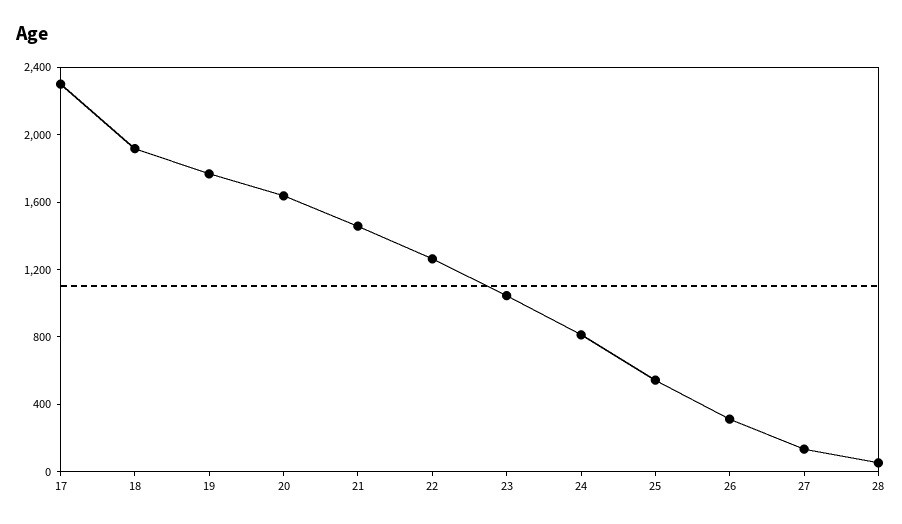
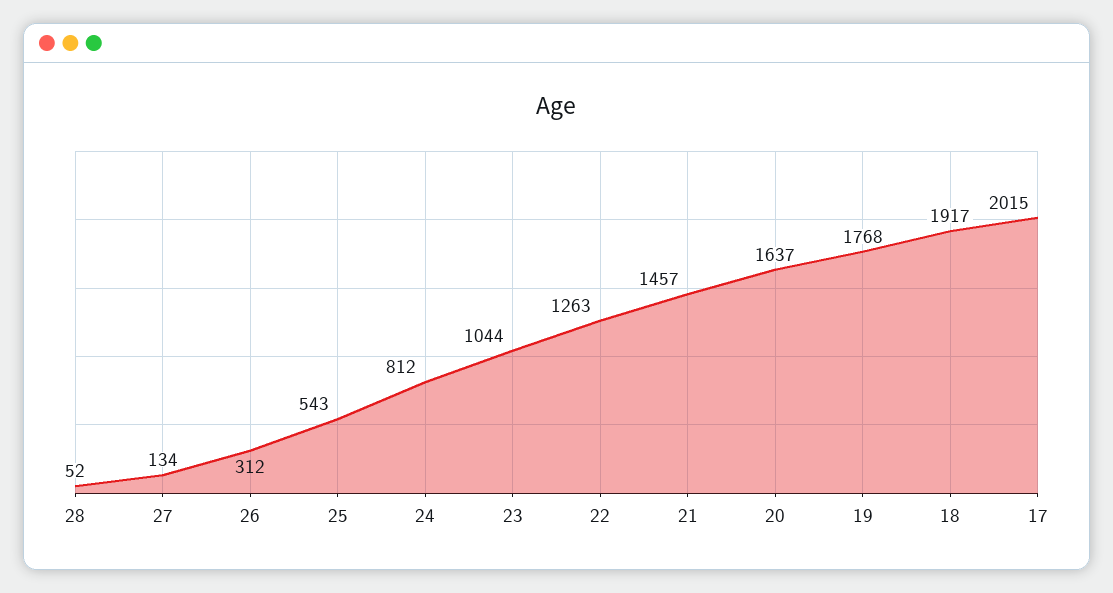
17: 2300 -> 2015

